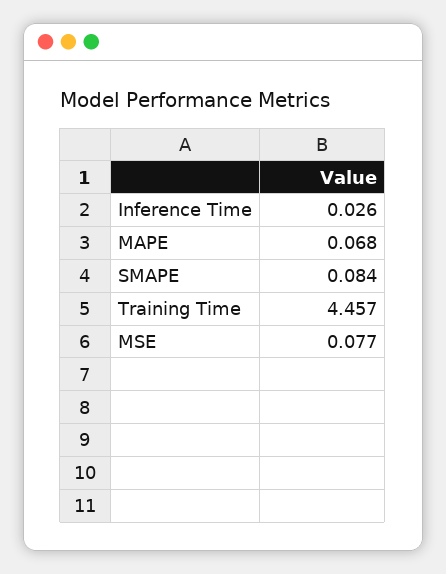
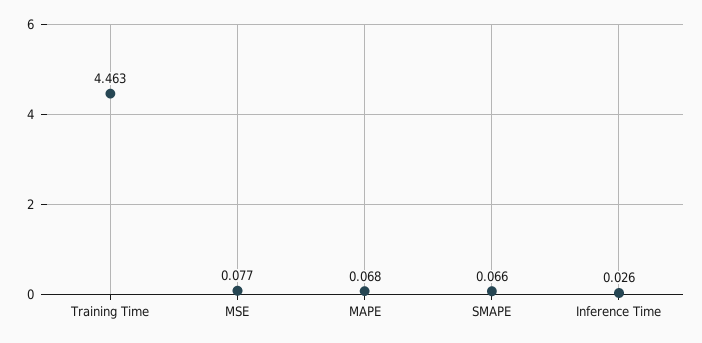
SMAPE: 0.084 -> 0.066
Training Time: 4.457 -> 4.463

